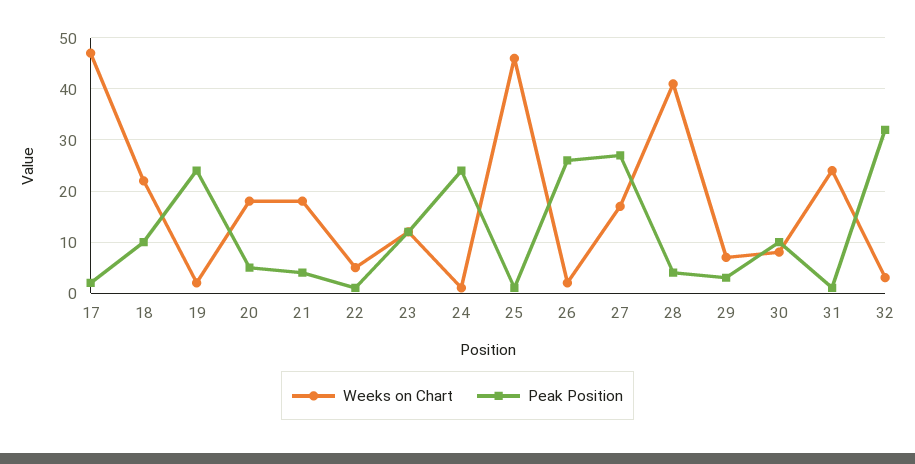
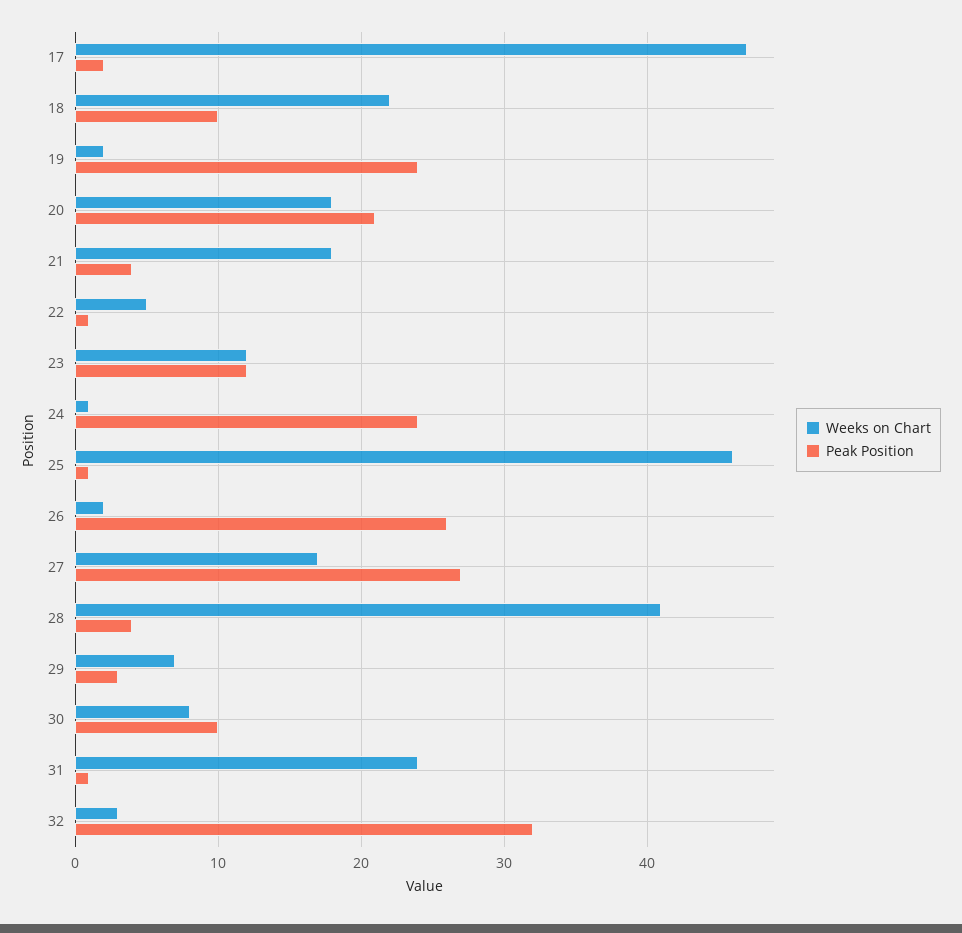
Peak Position, 20: 5 -> 21

